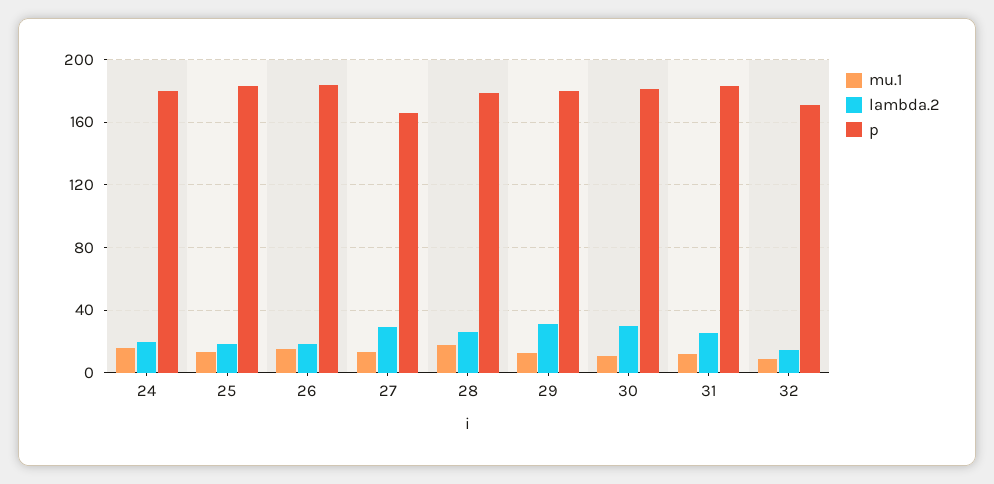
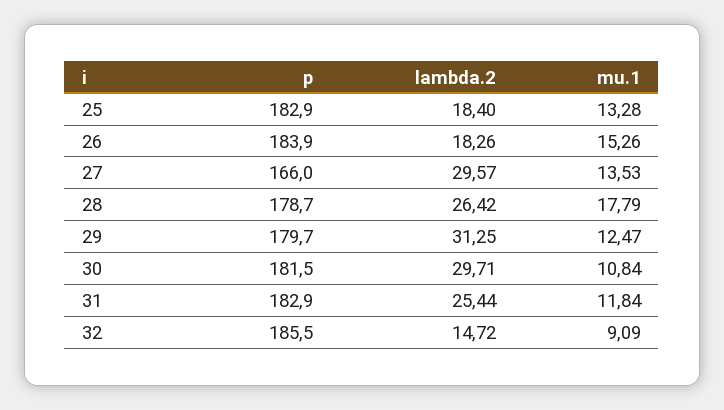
mu.1, 24: 15 -> none
lambda.2, 24: 20 -> none
p, 24: 180 -> none
p, 32: 170 -> 185.5

